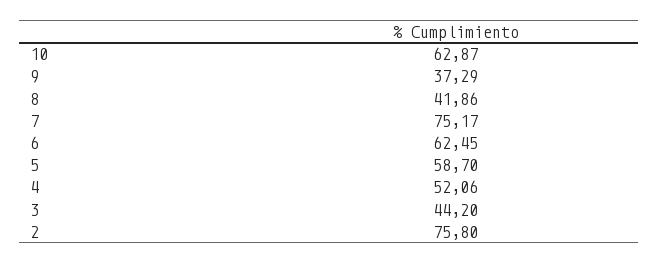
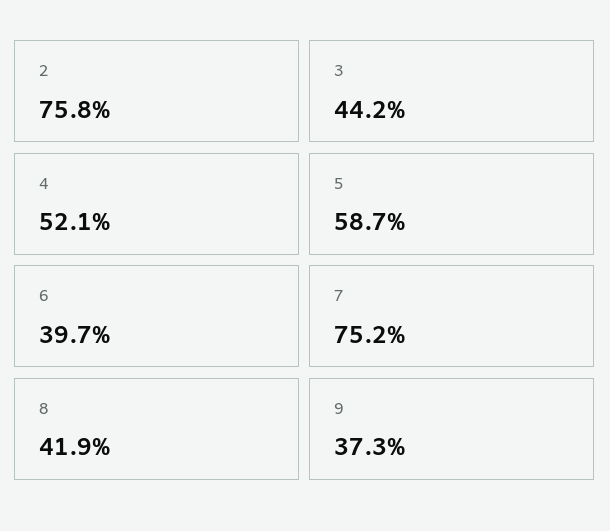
10: 62.87 -> none
6: 62.45 -> 39.7

